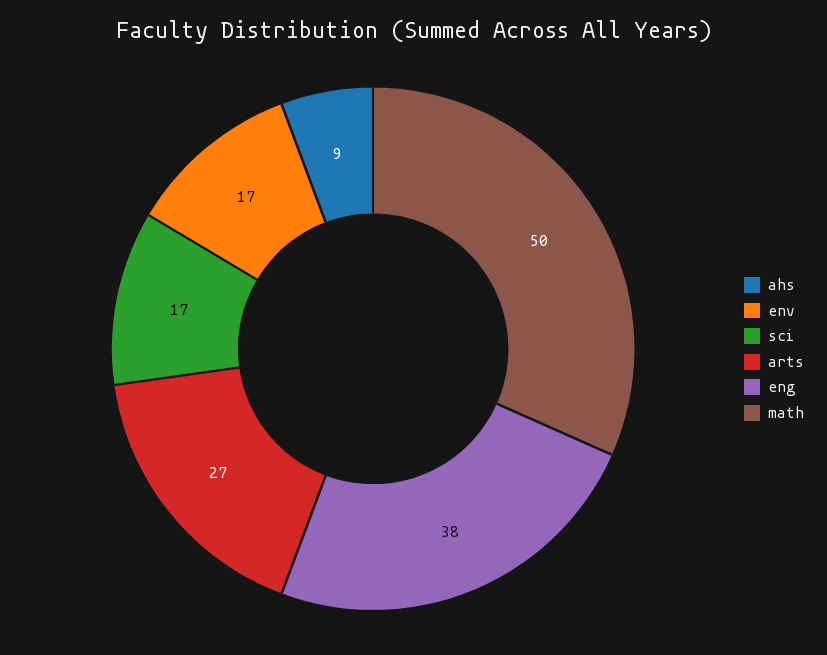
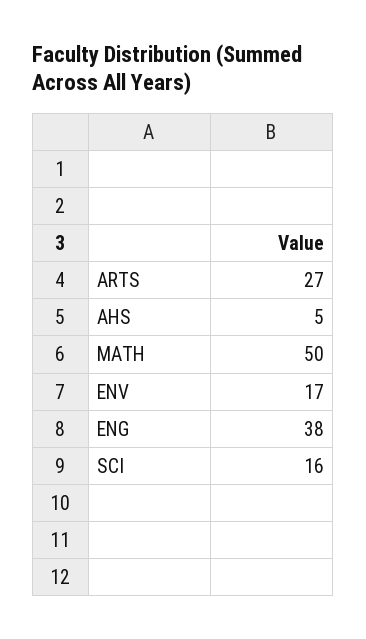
ahs: 9 -> 5
sci: 17 -> 16

